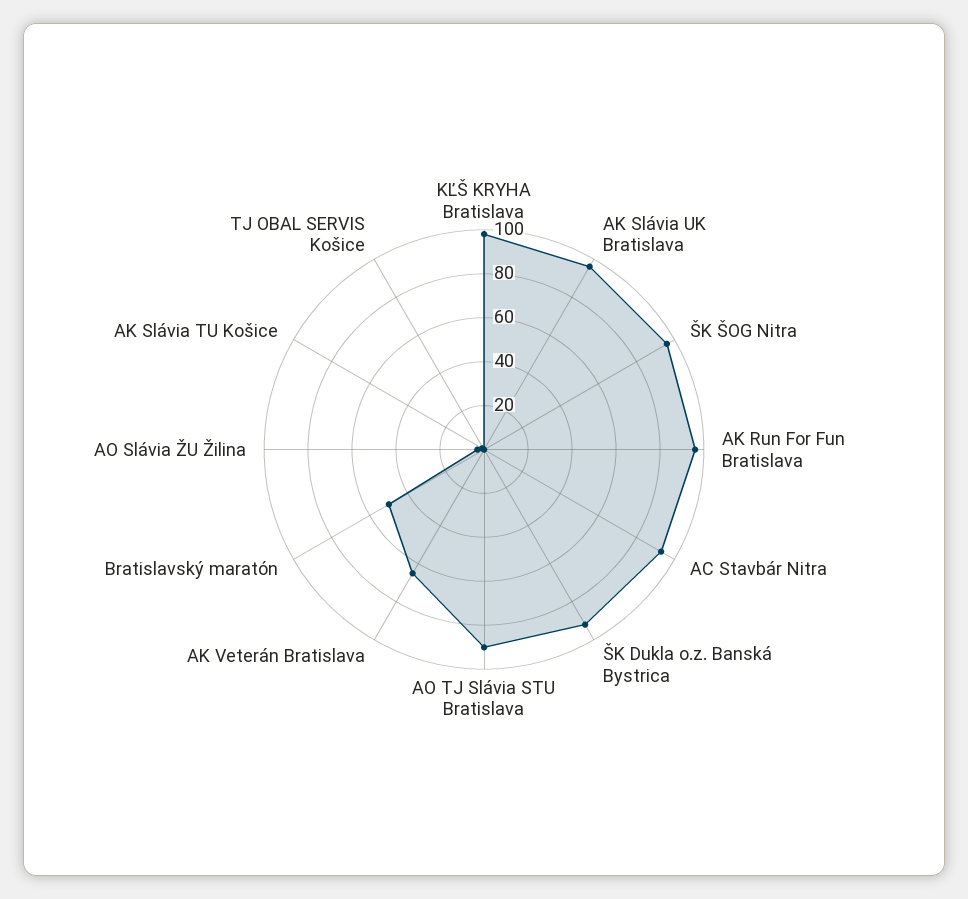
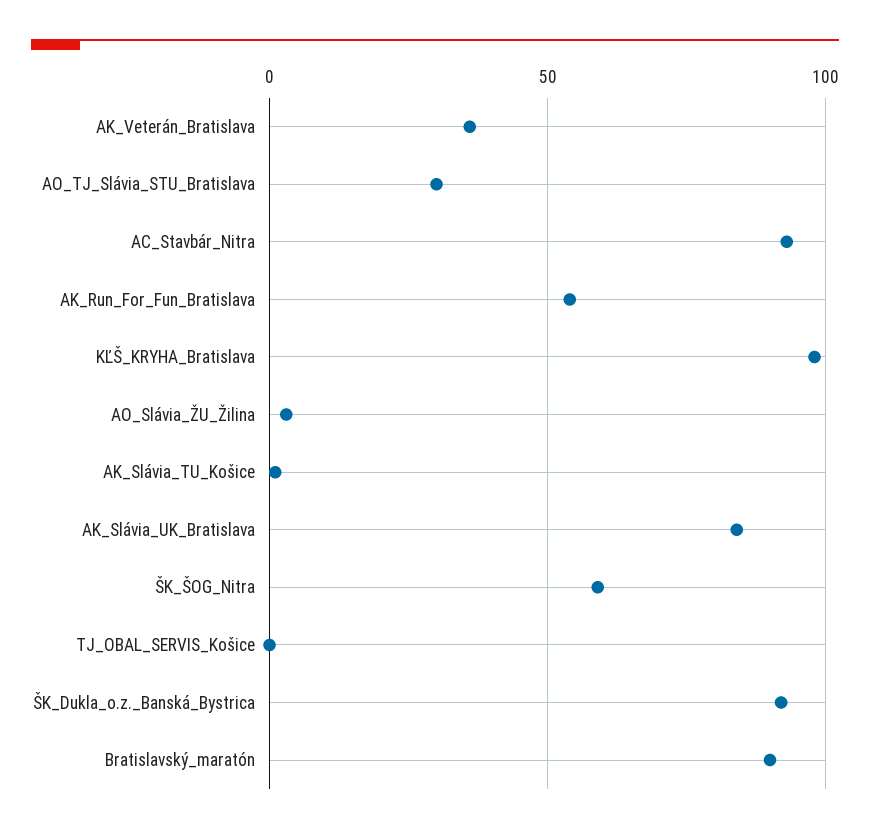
AK Slávia UK Bratislava: 95 -> 85
ŠK ŠOG Nitra: 95 -> 60
AK Run For Fun Bratislava: 95 -> 55
AO TJ Slávia STU Bratislava: 90 -> 30
AK Veterán Bratislava: 65 -> 35
Bratislavský maratón: 50 -> 90

